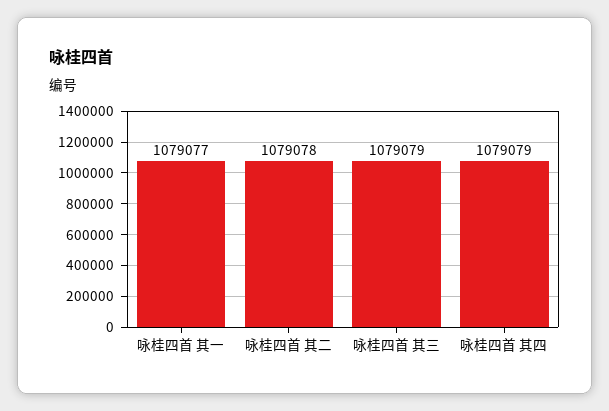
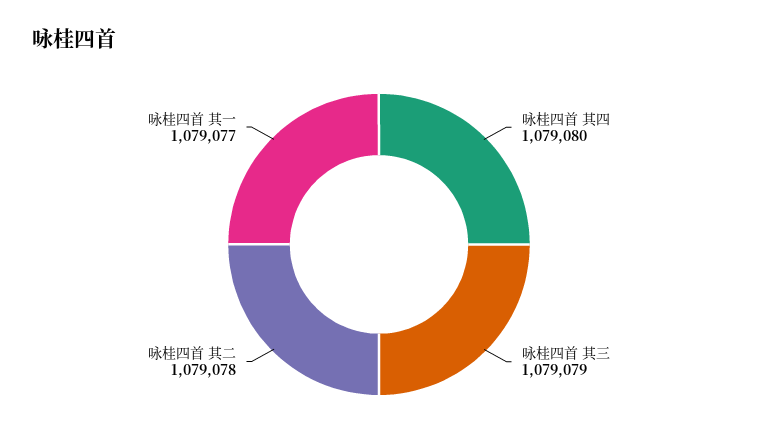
咏桂四首 其四: 1079079 -> 1079080

